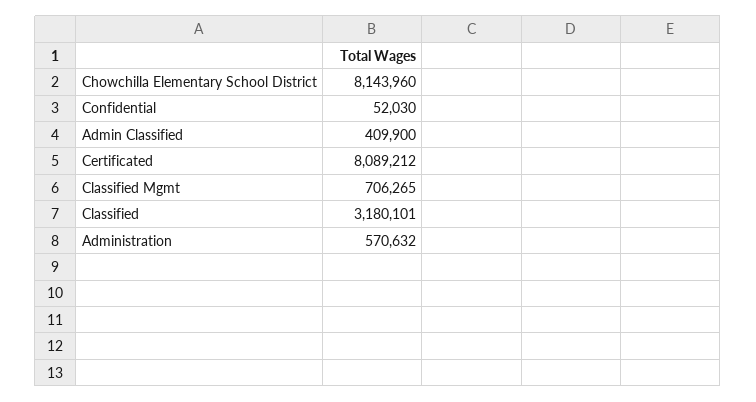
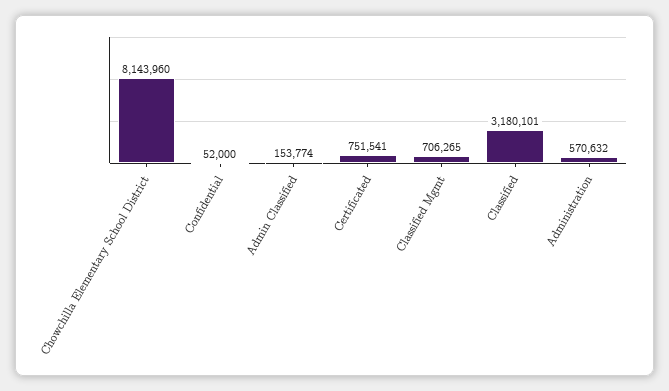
Confidential: 52030 -> 52000
Admin Classified: 409900 -> 153774
Certificated: 8089212 -> 751541

